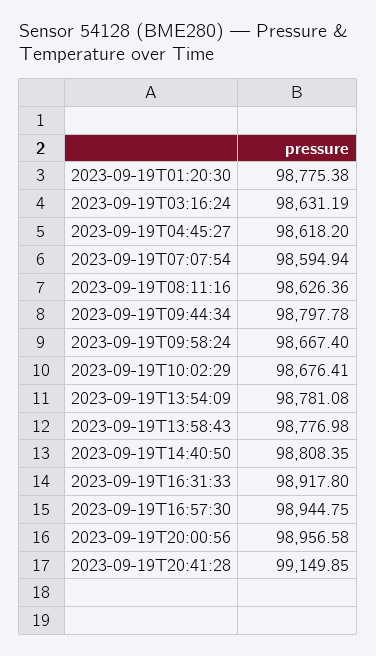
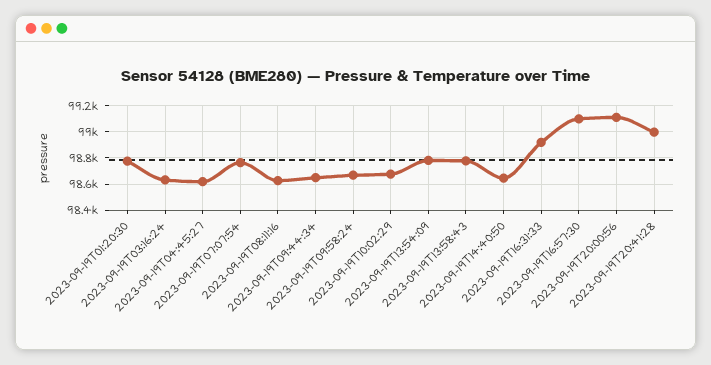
2023-09-19T07:07:54: 98594.94 -> 98750
2023-09-19T09:44:34: 98797.78 -> 98650
2023-09-19T14:40:50: 98808.35 -> 98650
2023-09-19T16:57:30: 98944.75 -> 99100
2023-09-19T20:00:56: 98956.58 -> 99100
2023-09-19T20:41:28: 99149.85 -> 99000

